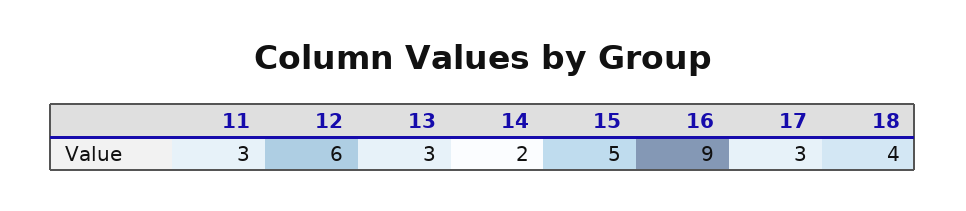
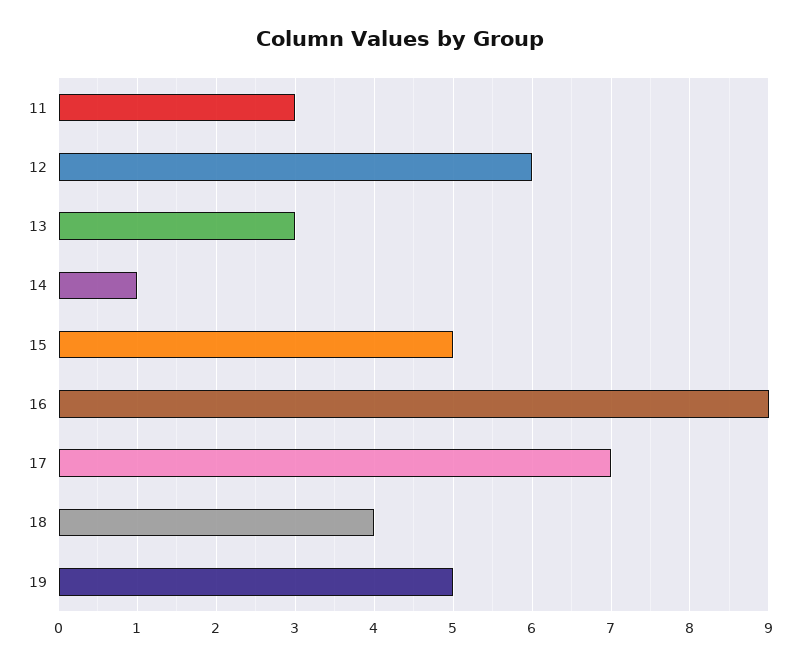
14: 2 -> 1
17: 3 -> 7
19: none -> 5

